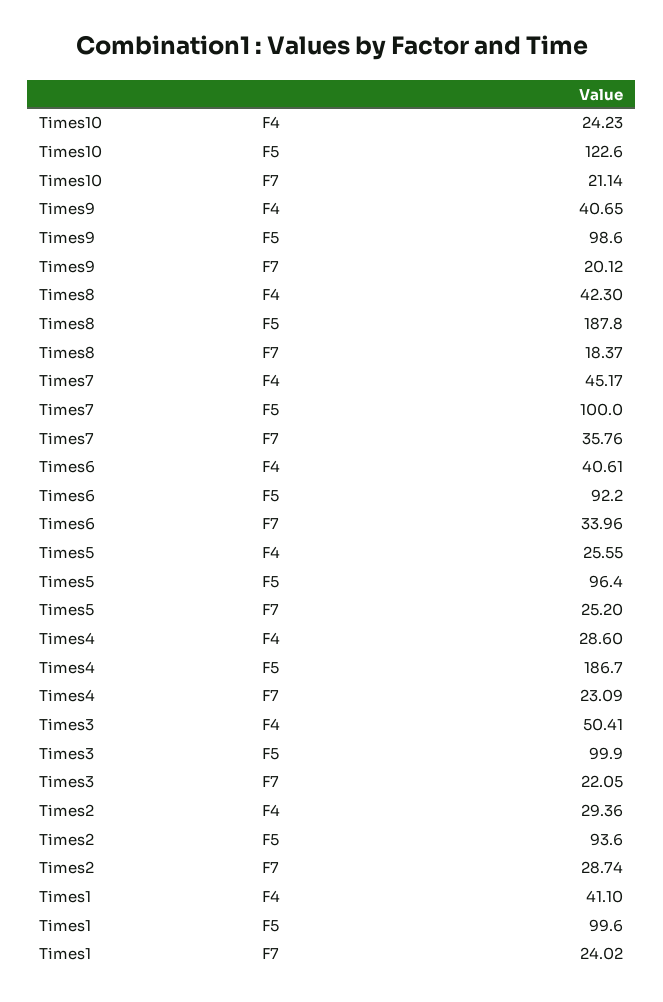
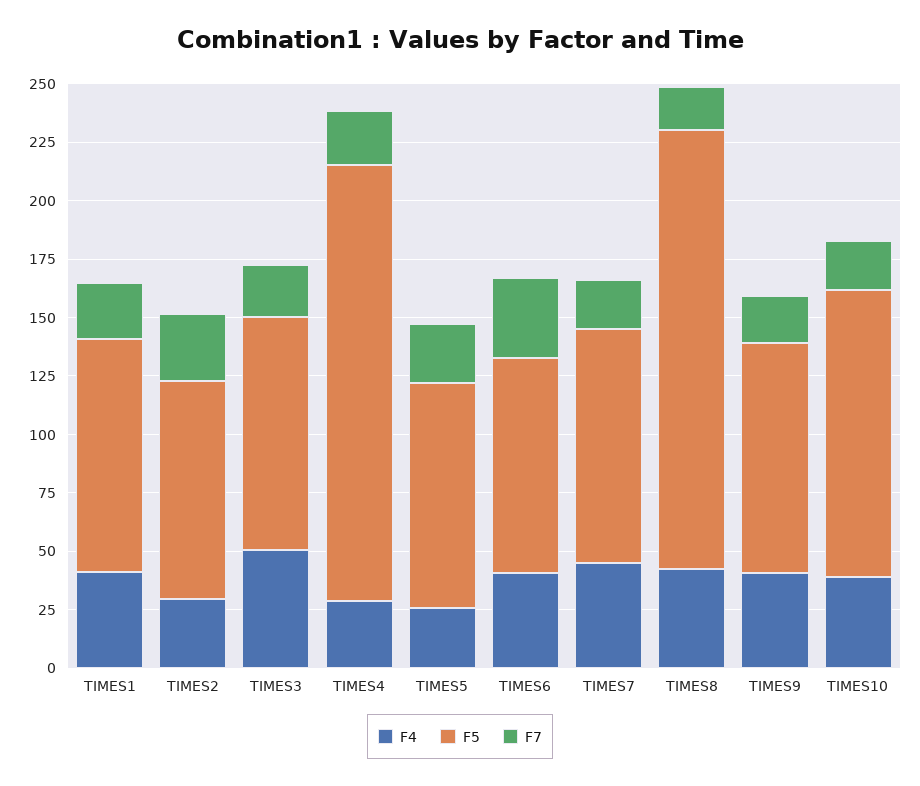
F4, Times10: 24.23 -> 40
F7, Times7: 35.76 -> 20

